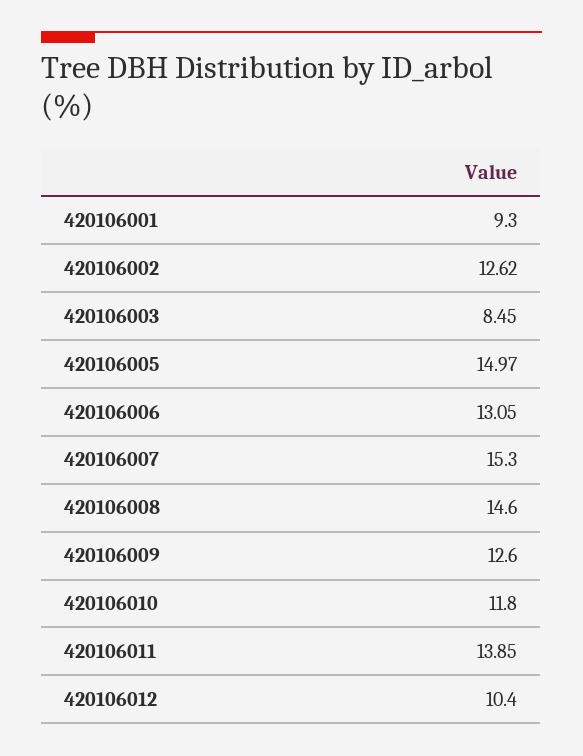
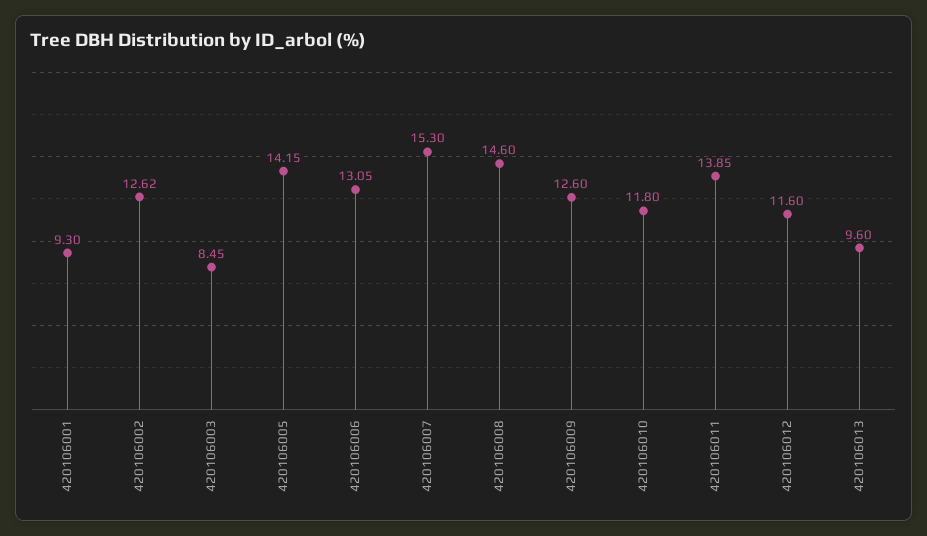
420106005: 14.97 -> 14.15
420106012: 10.4 -> 11.6
420106013: none -> 9.6

